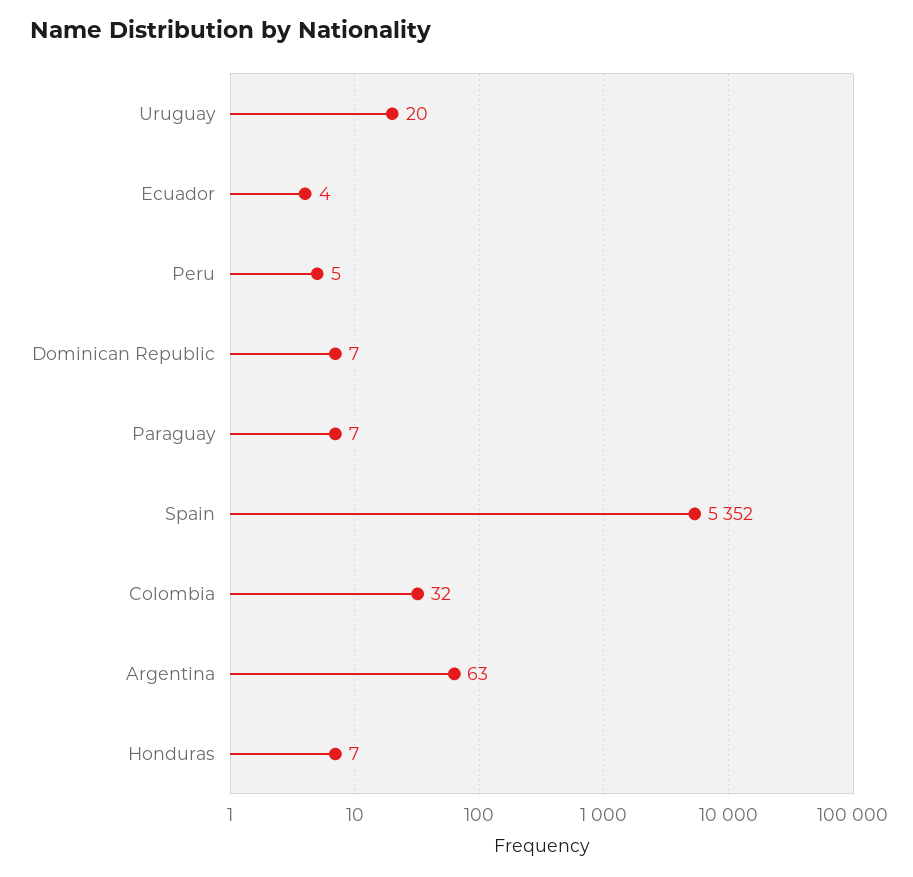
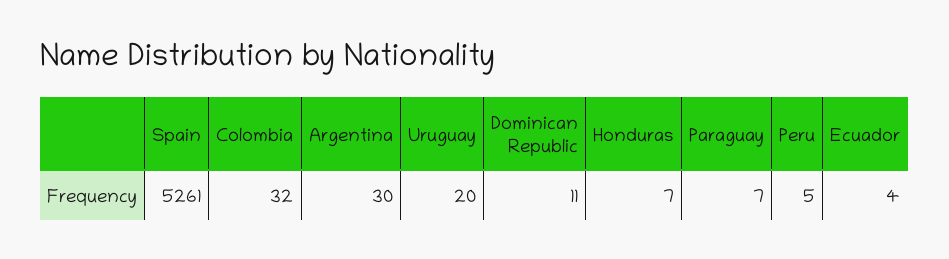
Dominican Republic: 7 -> 11
Spain: 5352 -> 5261
Argentina: 63 -> 30

